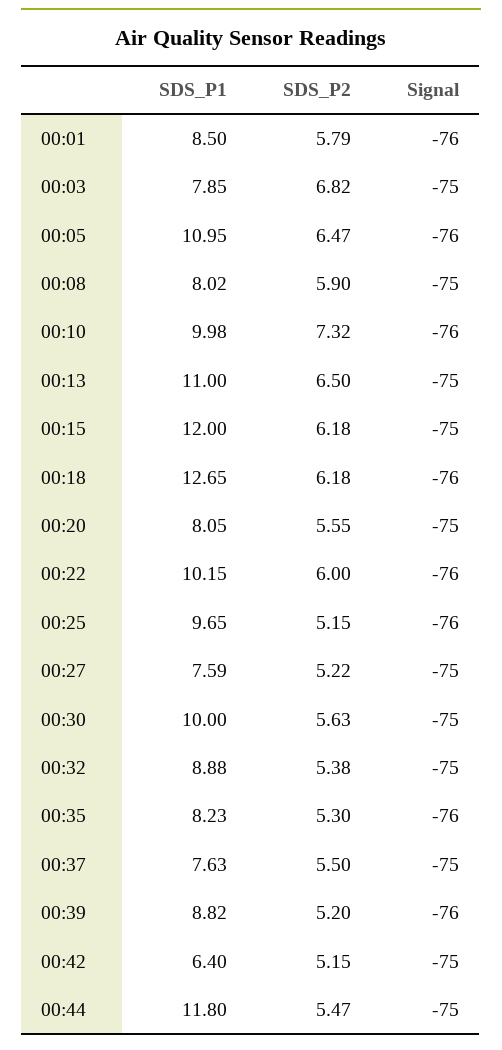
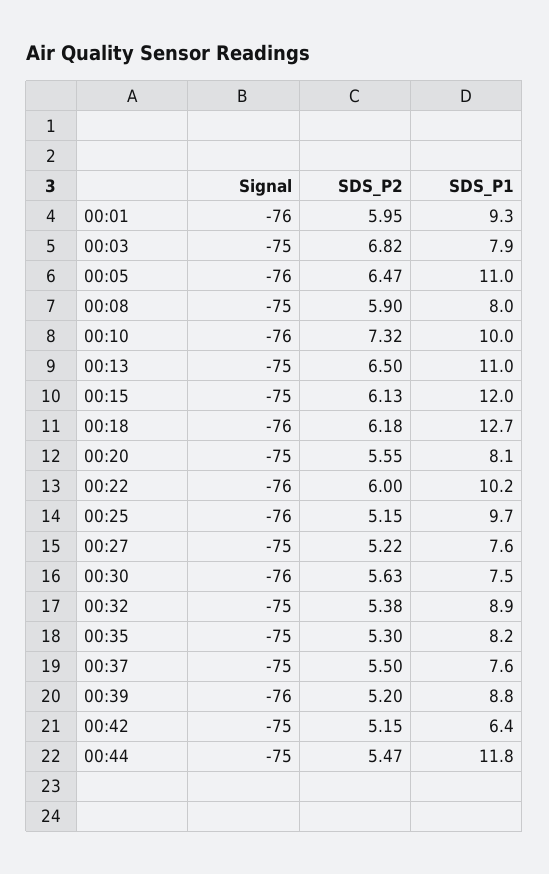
SDS_P1, 00:01: 8.5 -> 9.3
SDS_P2, 00:01: 5.79 -> 5.95
SDS_P2, 00:15: 6.18 -> 6.13
SDS_P1, 00:30: 10 -> 7.5
Signal, 00:30: -75 -> -76
Signal, 00:35: -76 -> -75

